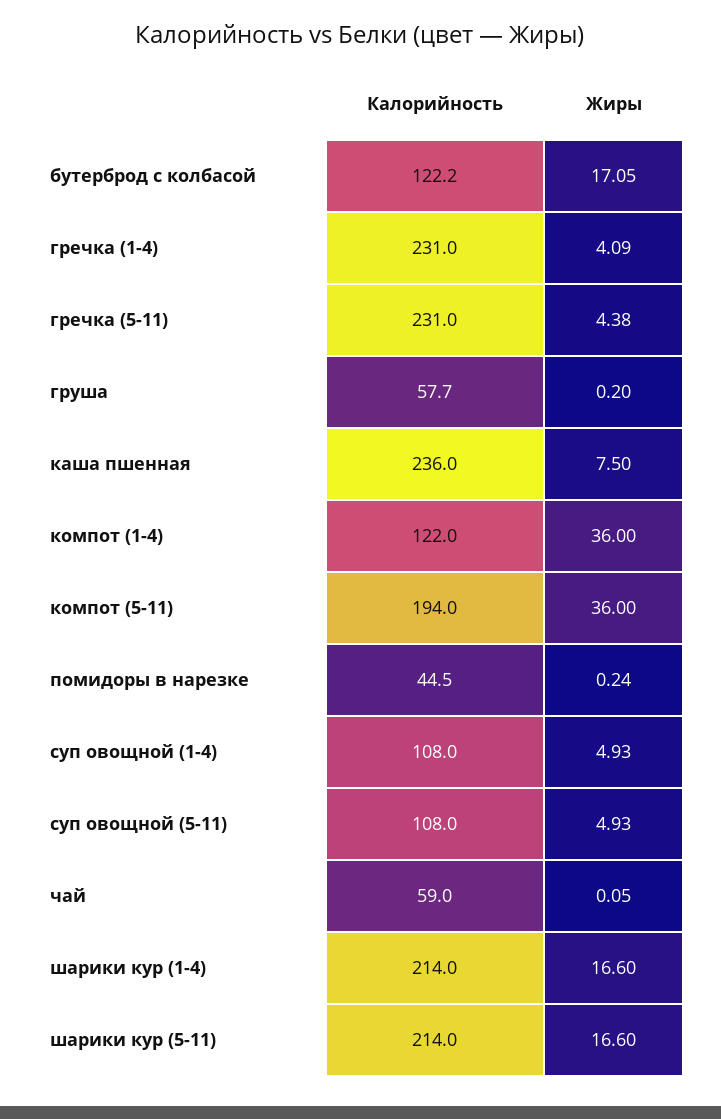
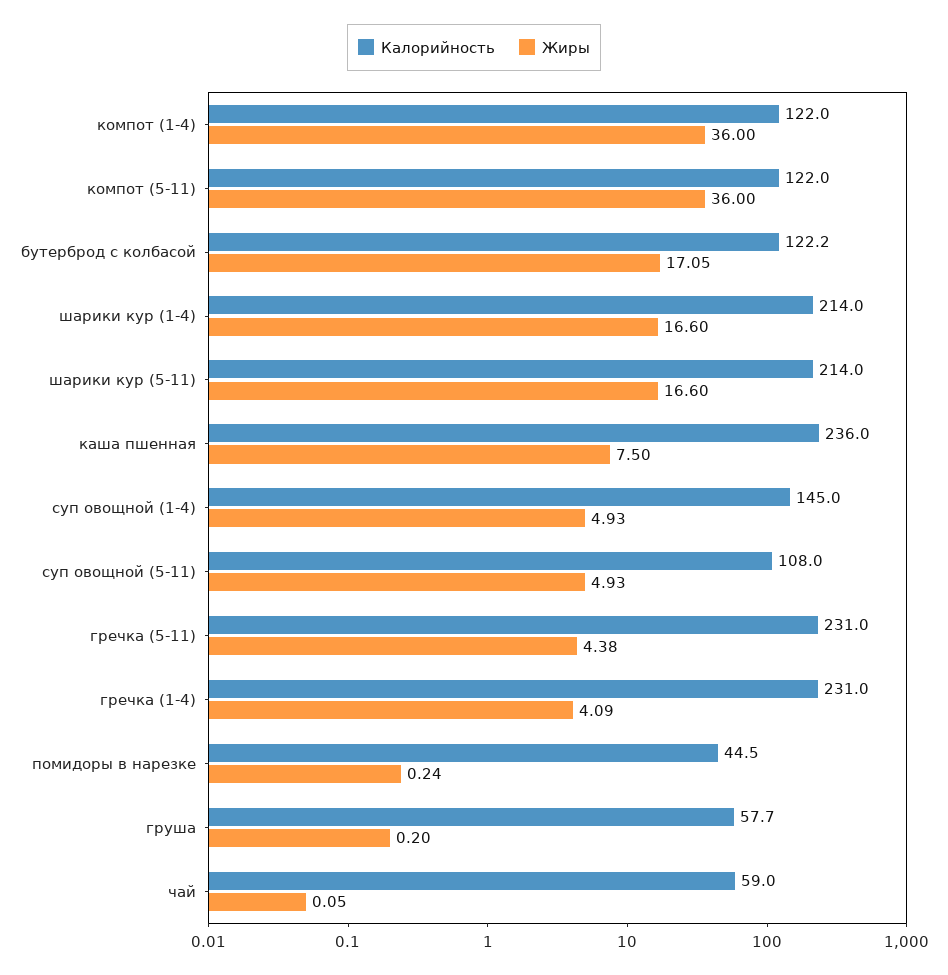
Калорийность, компот (5-11): 194 -> 122
Калорийность, суп овощной (1-4): 108 -> 145

